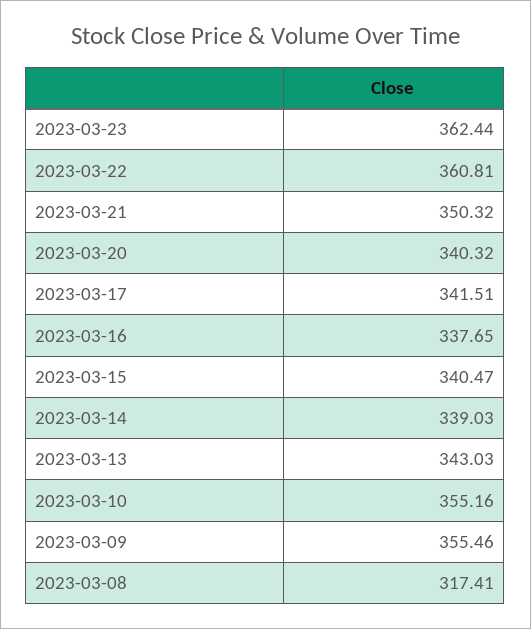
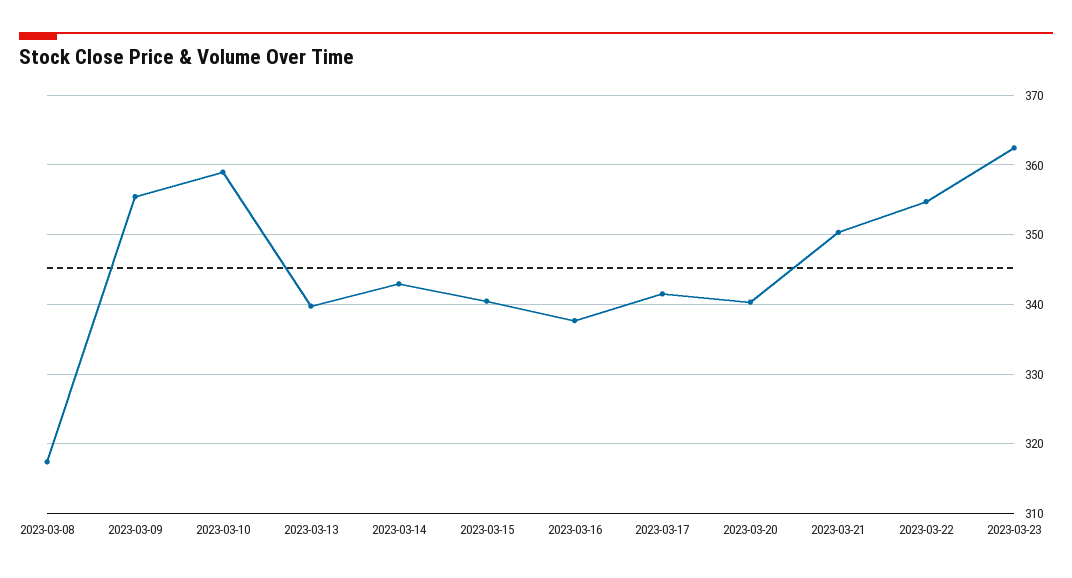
2023-03-22: 360.81 -> 355
2023-03-14: 339.03 -> 343
2023-03-13: 343.03 -> 340
2023-03-10: 355.16 -> 359

